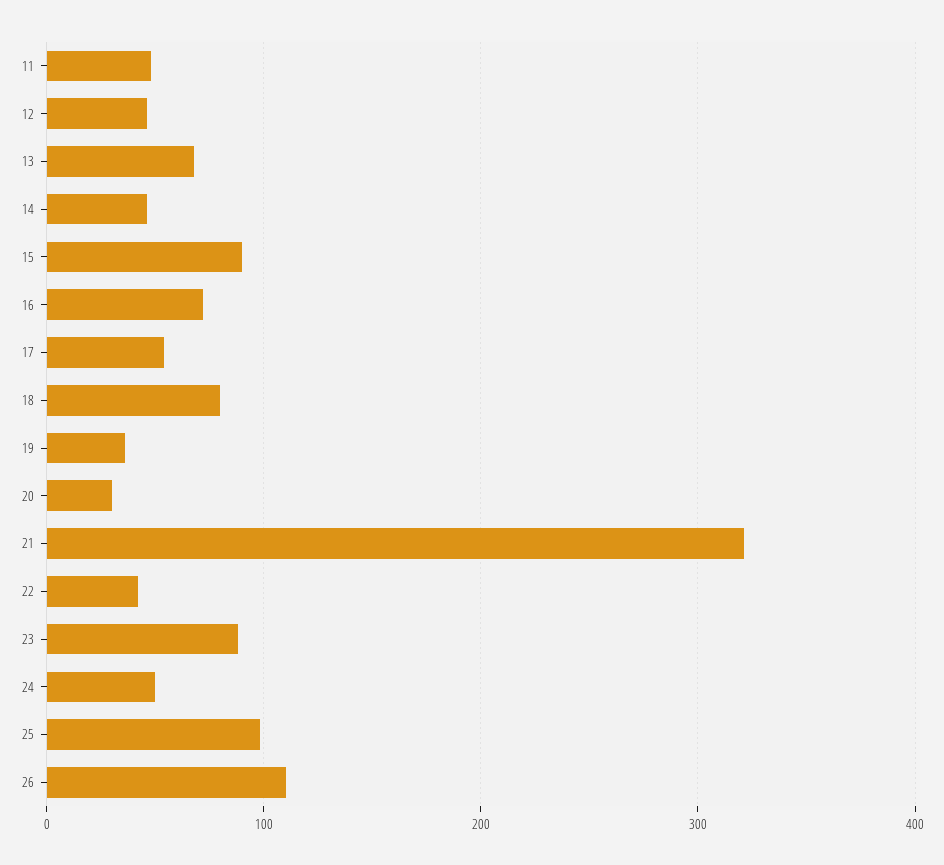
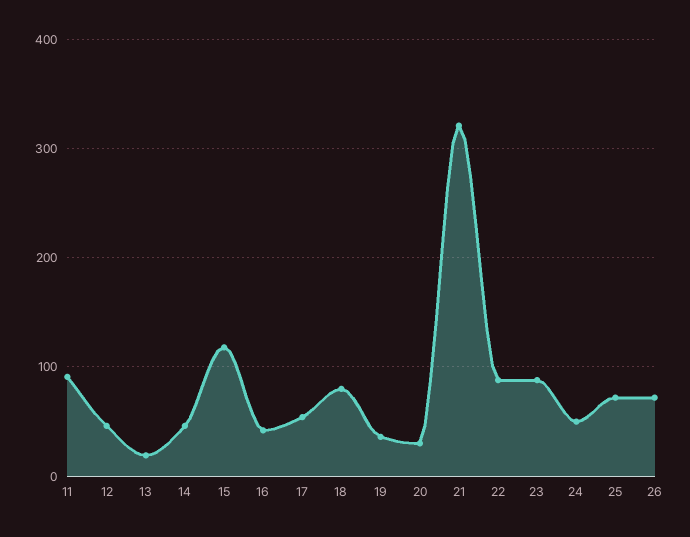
11: 50 -> 90
13: 70 -> 20
15: 90 -> 120
16: 70 -> 40
22: 40 -> 90
25: 100 -> 70
26: 110 -> 70

